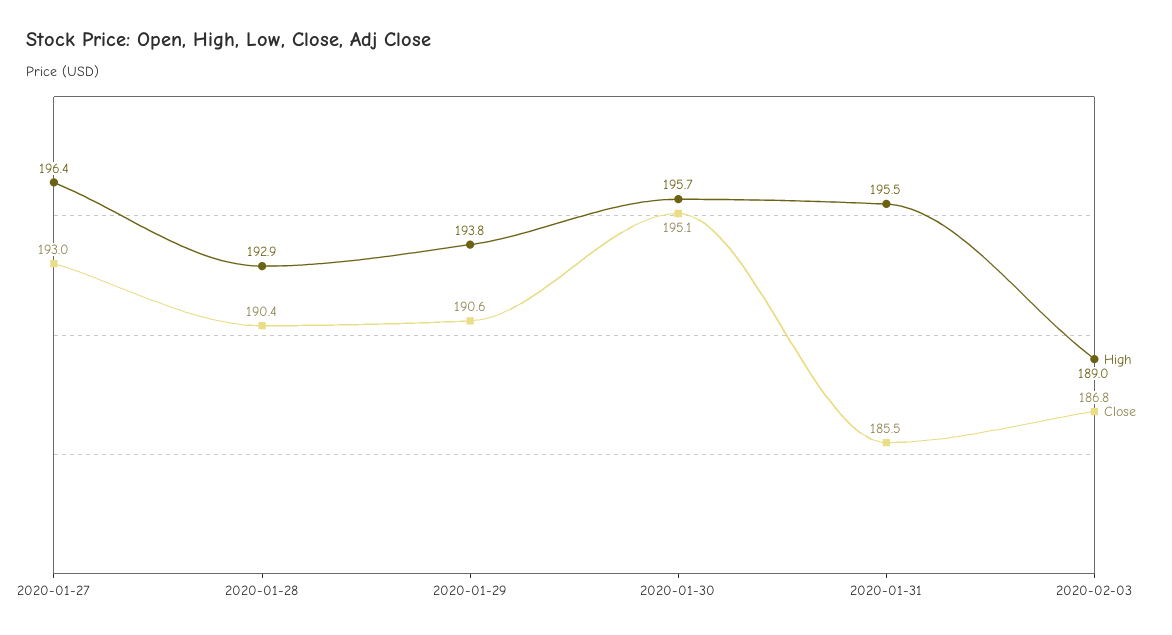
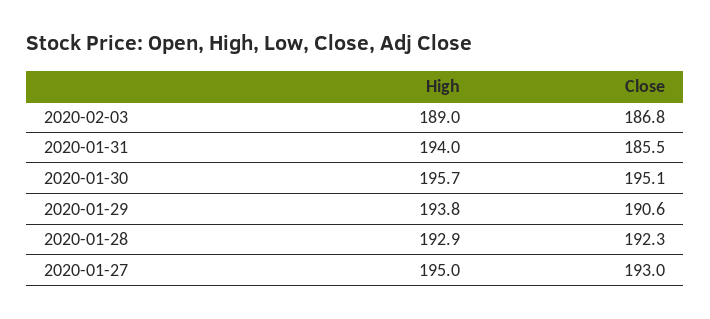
High, 2020-01-27: 196.4 -> 195
Close, 2020-01-28: 190.4 -> 192.3
High, 2020-01-31: 195.5 -> 194

